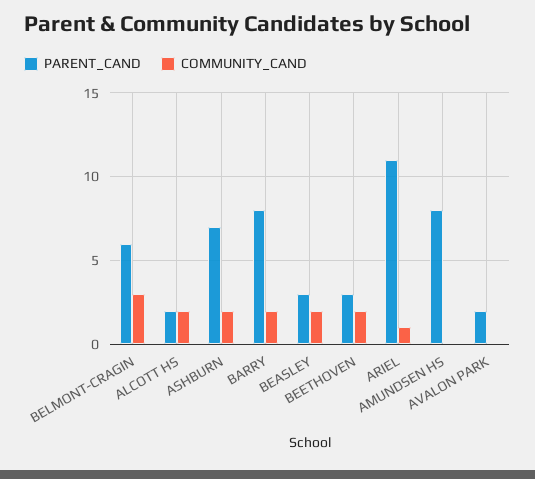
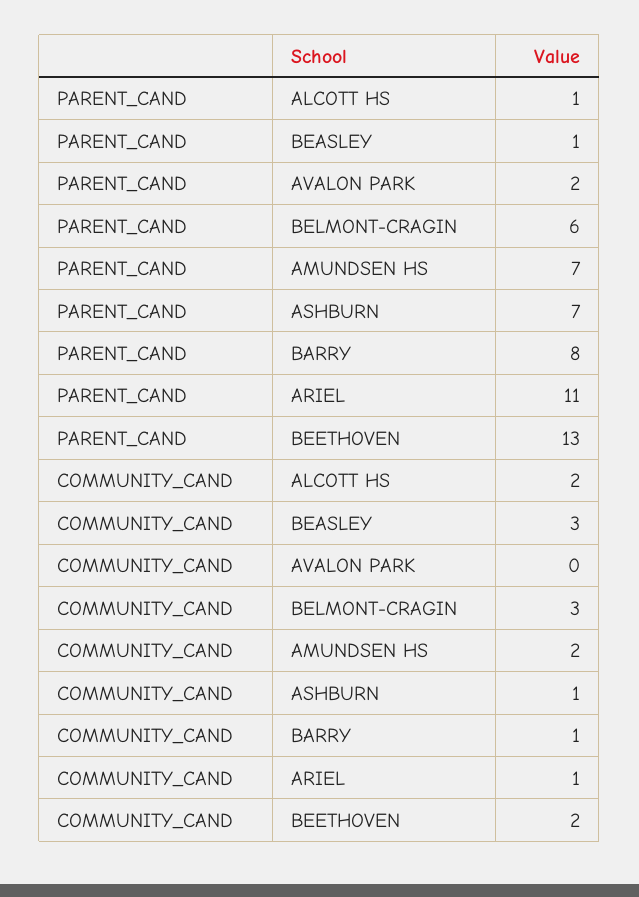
PARENT_CAND, ALCOTT HS: 2 -> 1
COMMUNITY_CAND, ASHBURN: 2 -> 1
COMMUNITY_CAND, BARRY: 2 -> 1
PARENT_CAND, BEASLEY: 3 -> 1
COMMUNITY_CAND, BEASLEY: 2 -> 3
PARENT_CAND, BEETHOVEN: 3 -> 13
PARENT_CAND, AMUNDSEN HS: 8 -> 7
COMMUNITY_CAND, AMUNDSEN HS: 0 -> 2

